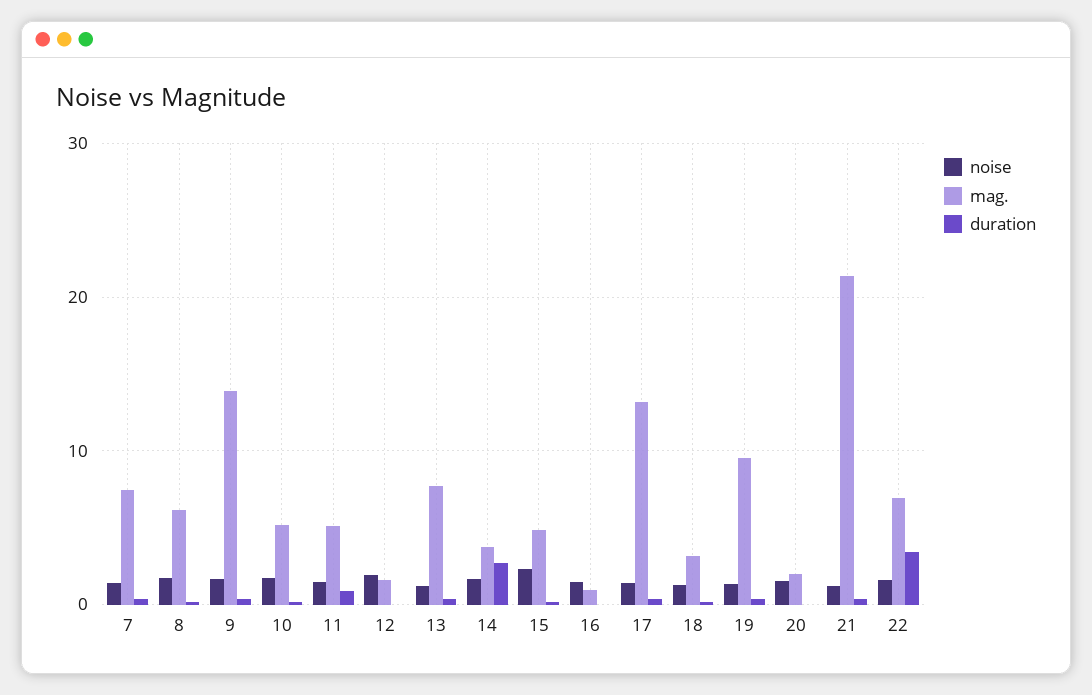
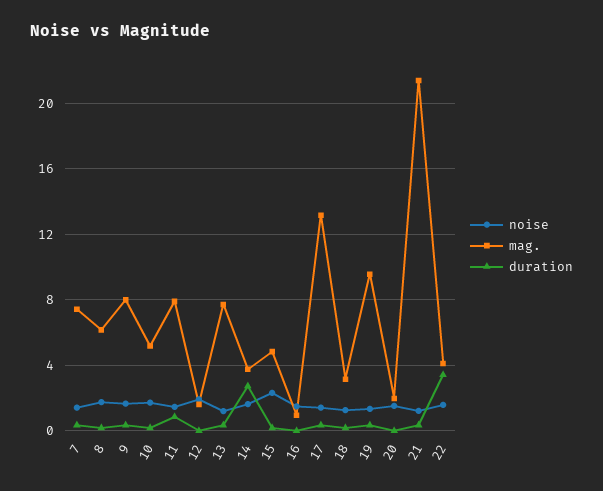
mag., 9: 14 -> 8
mag., 11: 5 -> 8
mag., 22: 7 -> 4

